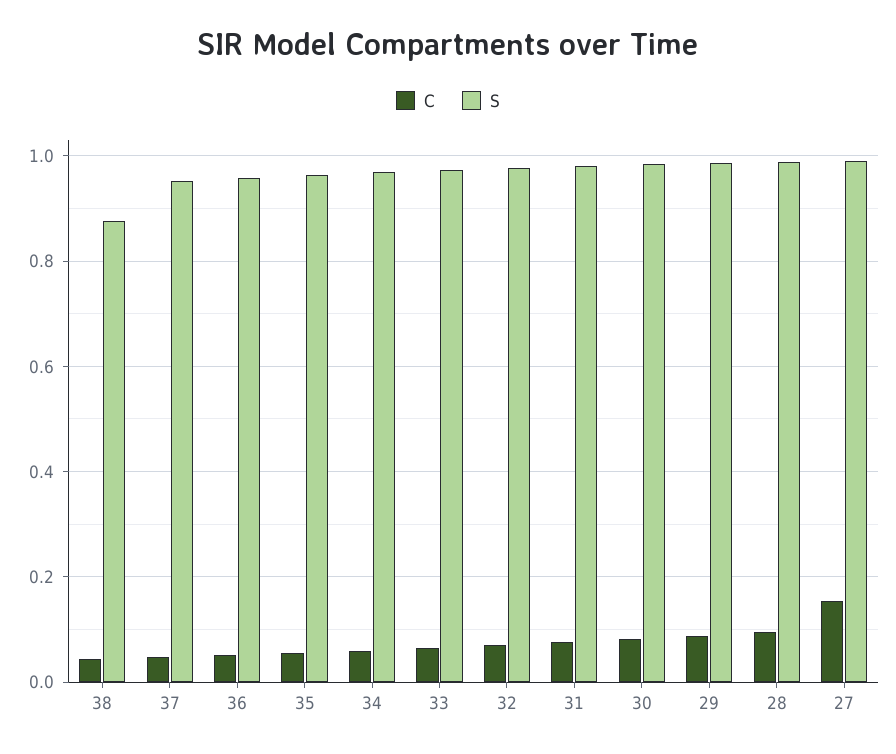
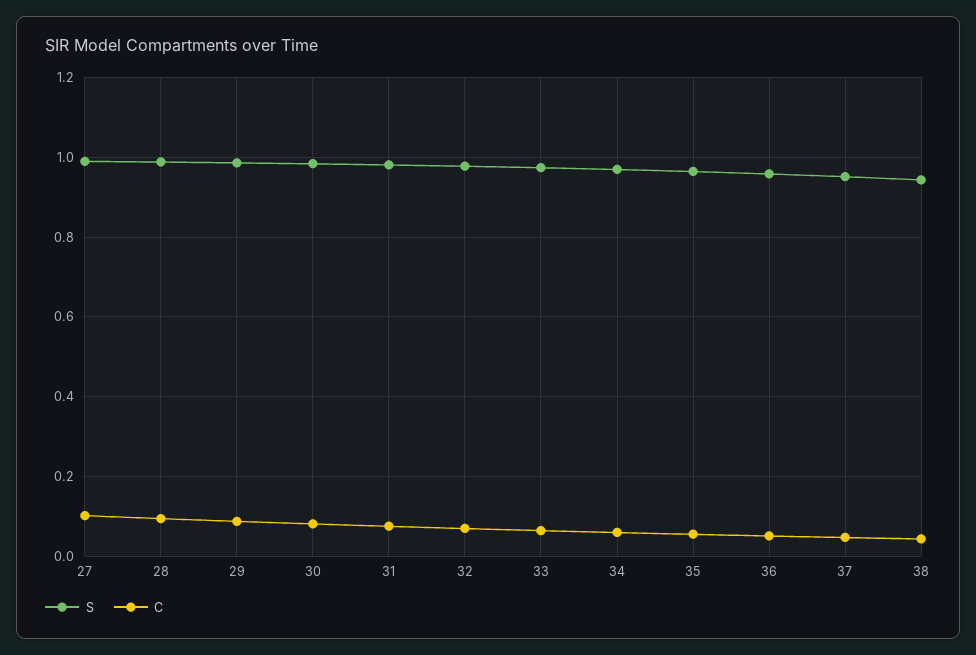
S, 38: 0.88 -> 0.94
C, 27: 0.16 -> 0.1

